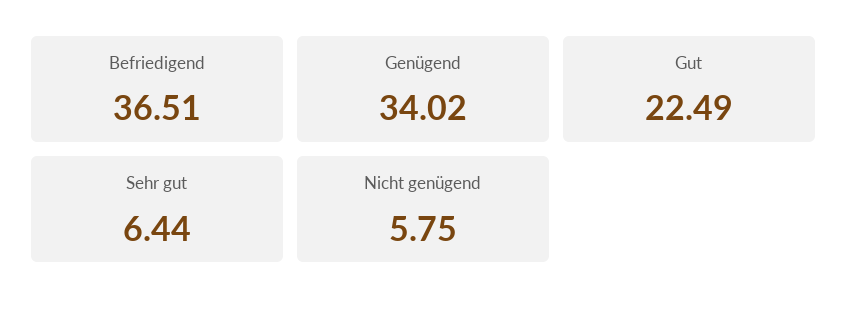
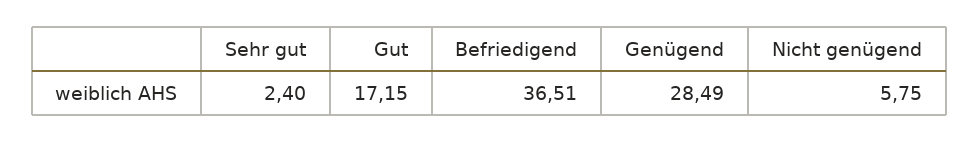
Genügend: 34.02 -> 28.49
Gut: 22.49 -> 17.15
Sehr gut: 6.44 -> 2.4

